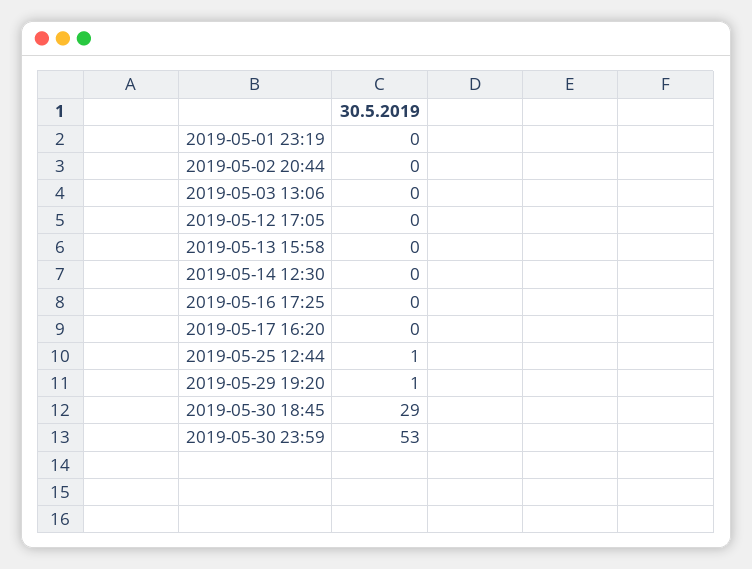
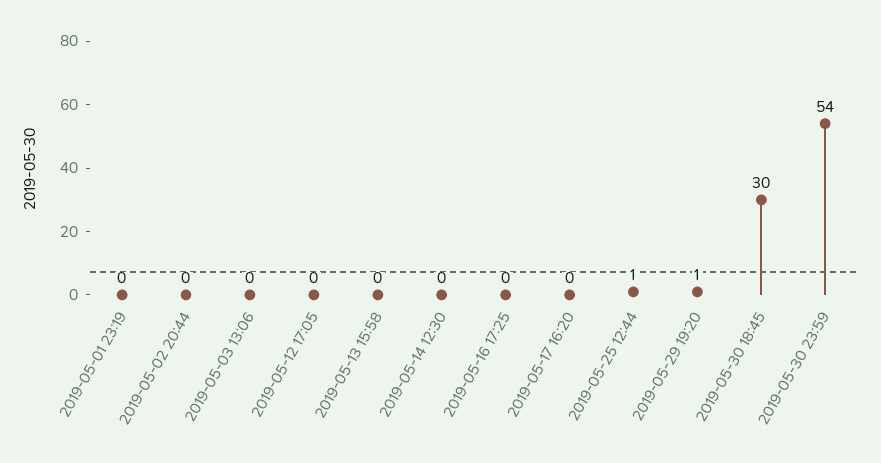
2019-05-30 18:45: 29 -> 30
2019-05-30 23:59: 53 -> 54

